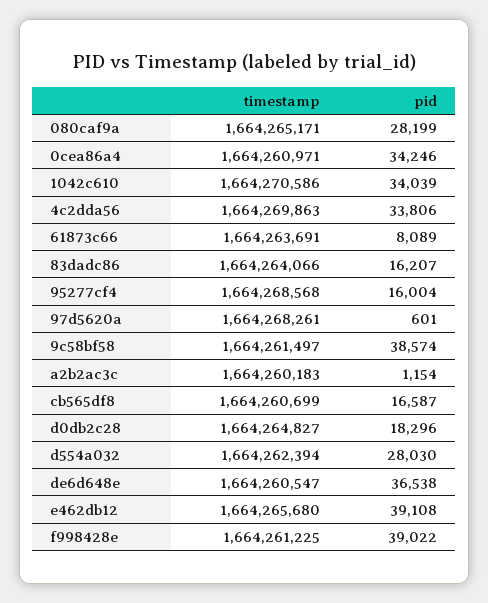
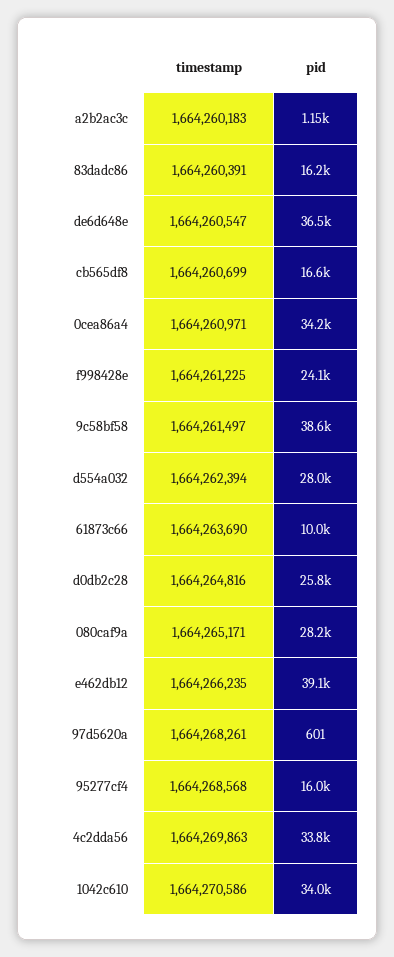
timestamp, 61873c66: 1664263691 -> 1664263690
pid, 61873c66: 8089 -> 10000
timestamp, 83dadc86: 1664264066 -> 1664260391
timestamp, d0db2c28: 1664264827 -> 1664264816
pid, d0db2c28: 18296 -> 25800
timestamp, e462db12: 1664265680 -> 1664266235
pid, f998428e: 39022 -> 24100

